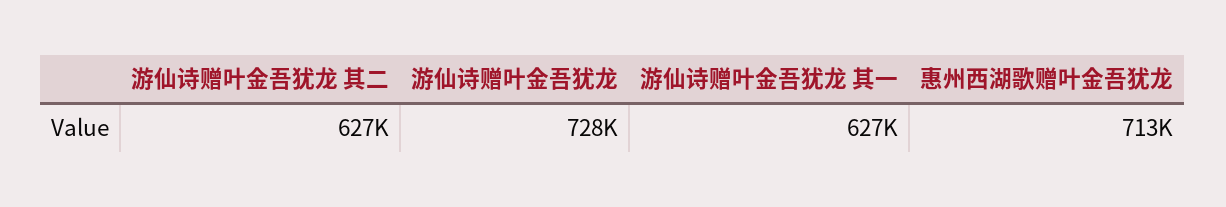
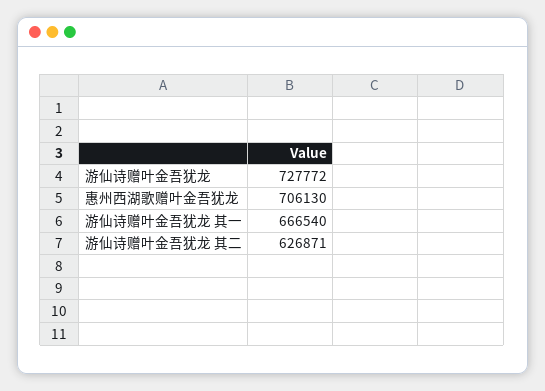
游仙诗赠叶金吾犹龙 其一: 627000 -> 666540
惠州西湖歌赠叶金吾犹龙: 713000 -> 706130

